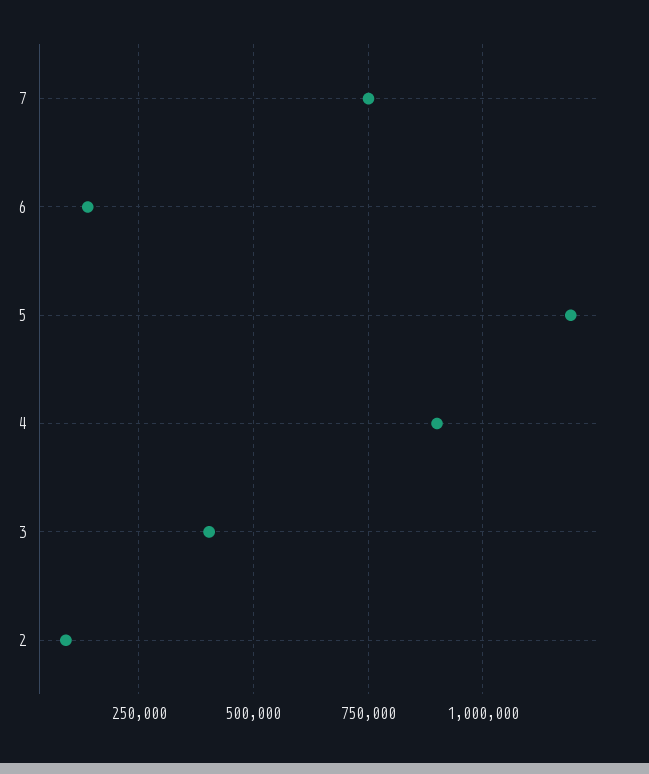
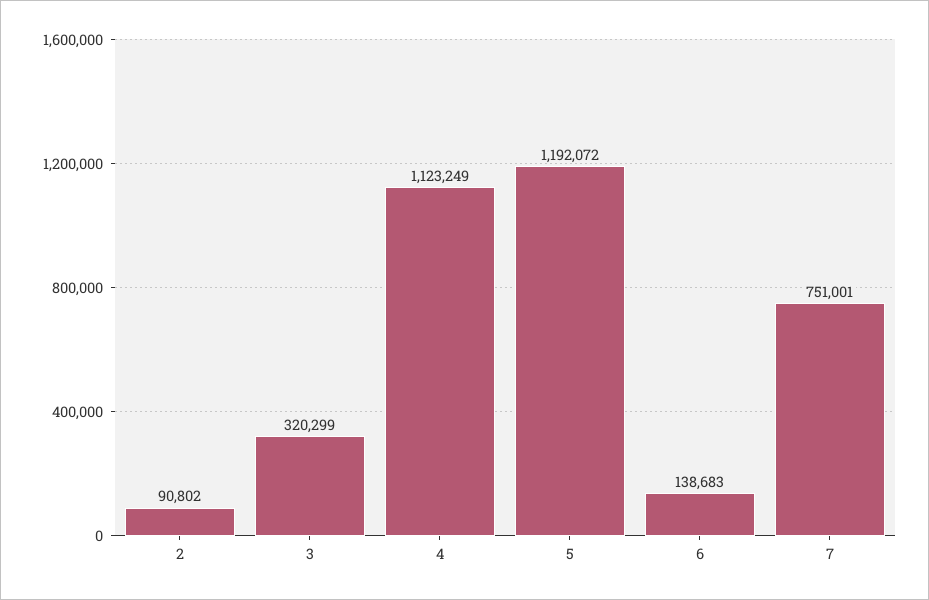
4: 900000 -> 1123249
3: 400000 -> 320299

